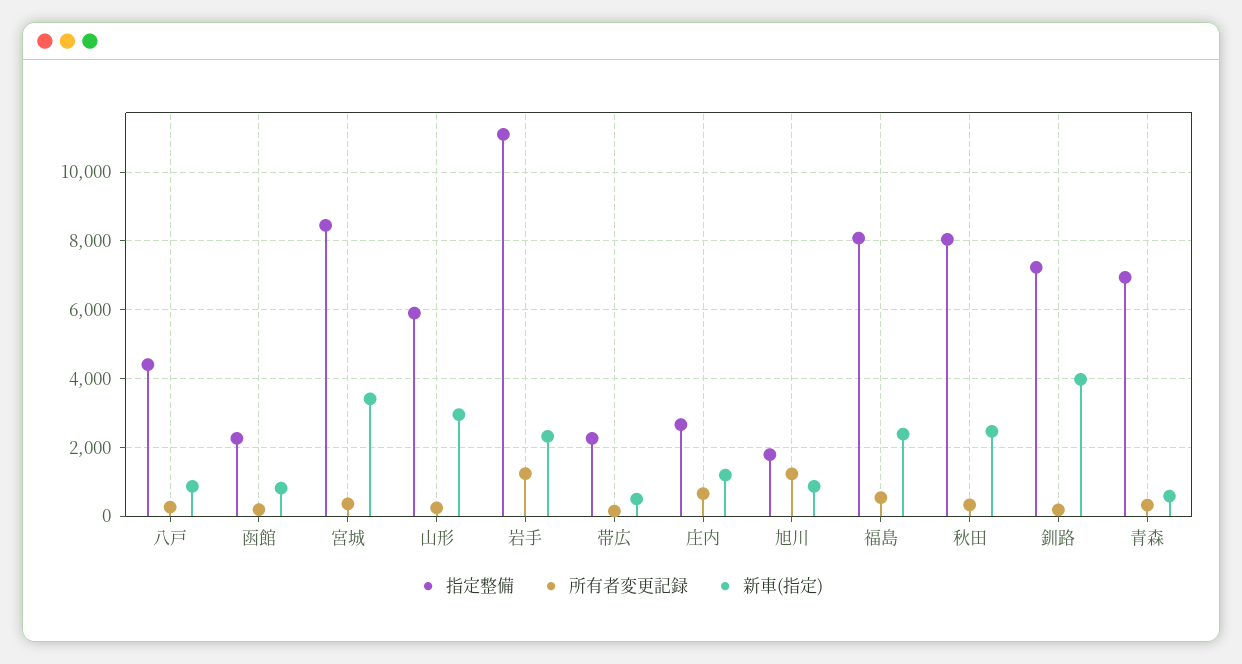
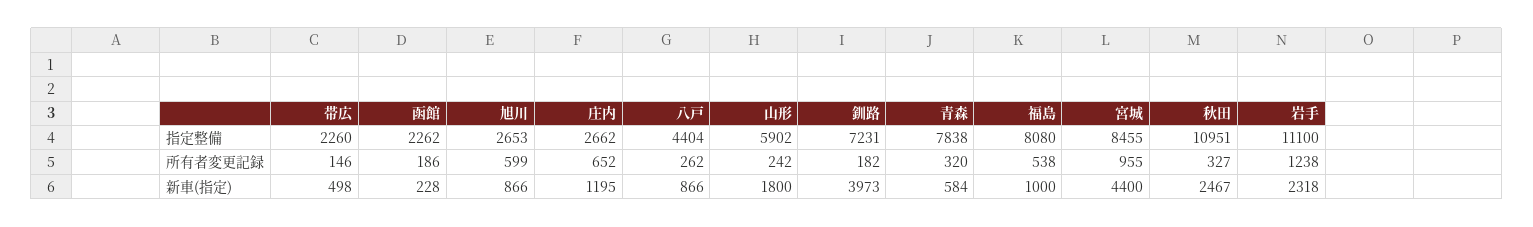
新車(指定), 函館: 800 -> 228
所有者変更記録, 宮城: 400 -> 955
新車(指定), 宮城: 3400 -> 4400
新車(指定), 山形: 3000 -> 1800
指定整備, 旭川: 1800 -> 2653
所有者変更記録, 旭川: 1200 -> 599
新車(指定), 福島: 2400 -> 1000
指定整備, 秋田: 8000 -> 10951
指定整備, 青森: 7000 -> 7838

